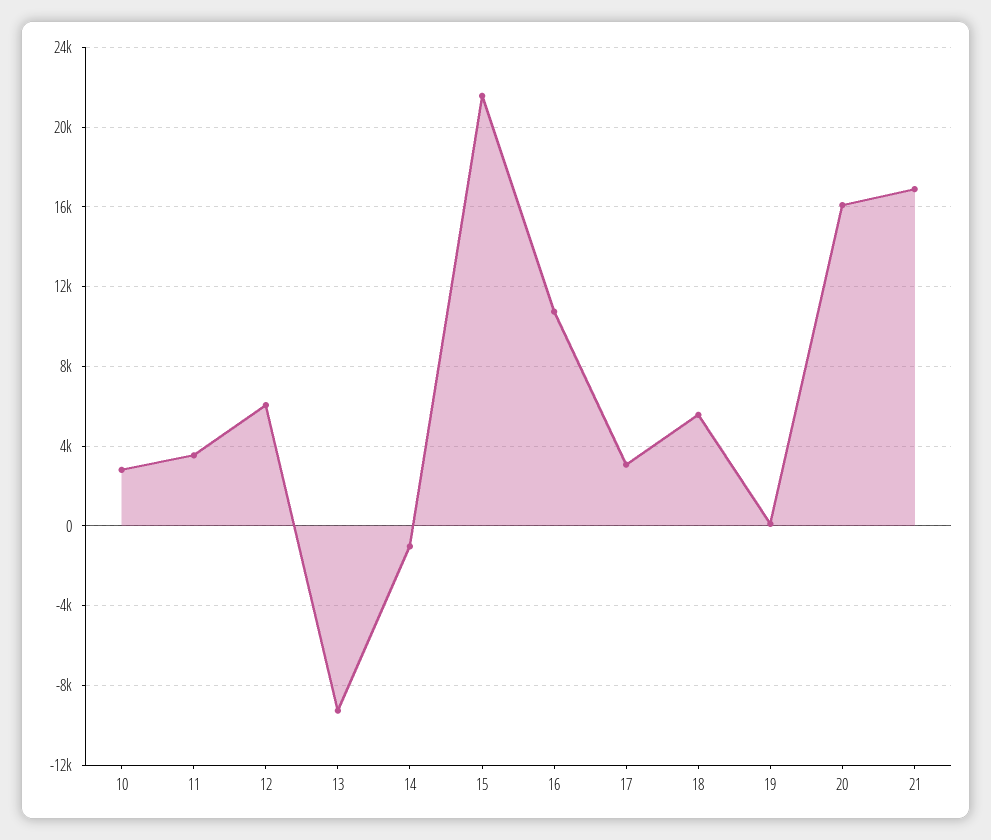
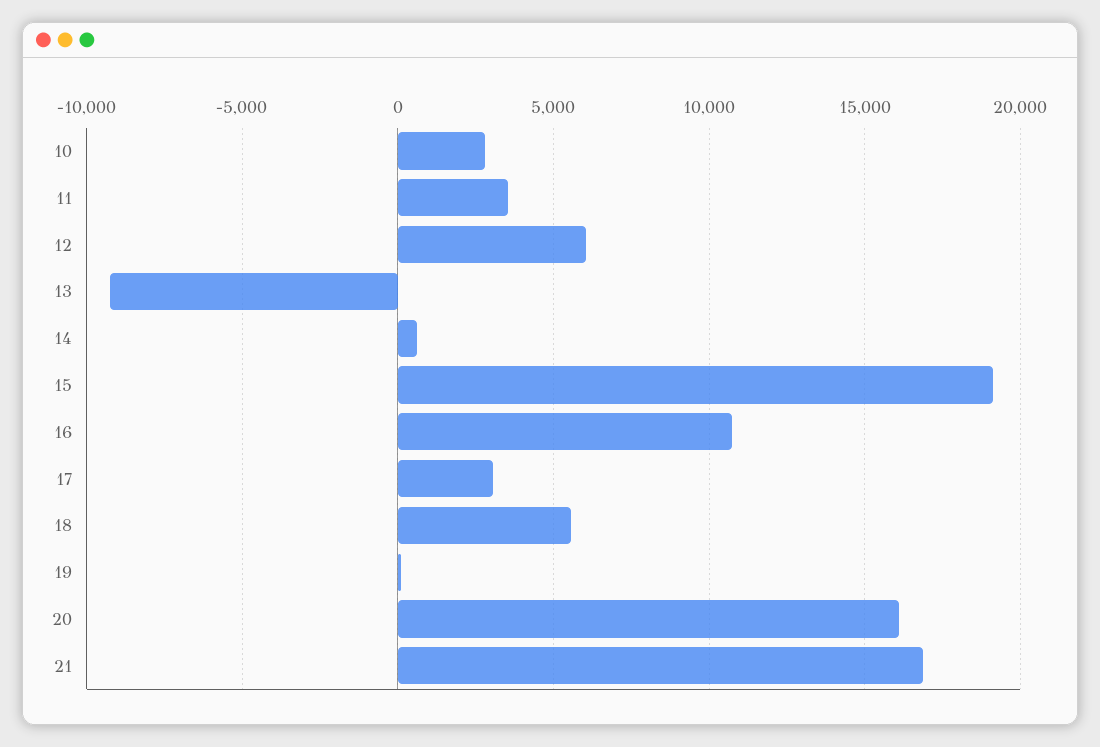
14: -1000 -> 500
15: 21500 -> 19000

